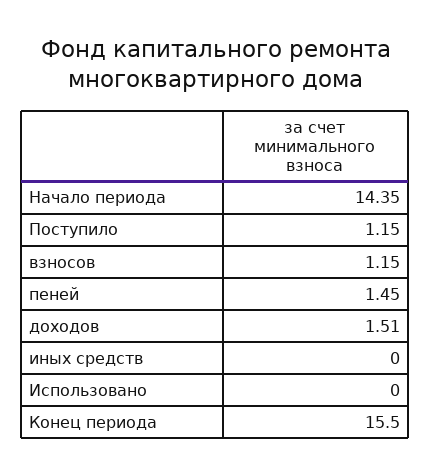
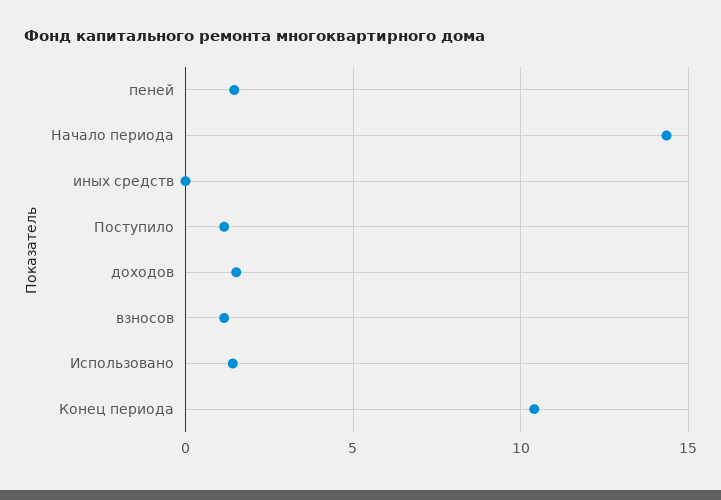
Использовано: 0 -> 1.5
Конец периода: 15.5 -> 10.5

